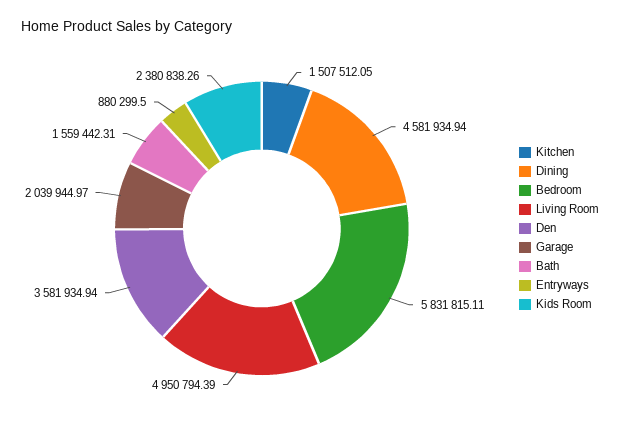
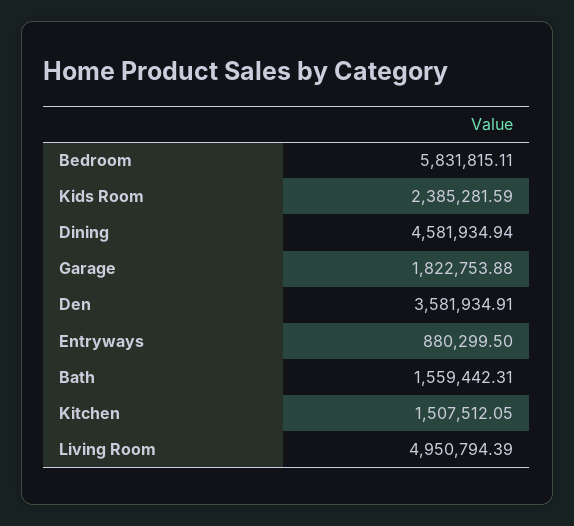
Den: 3581934.94 -> 3581934.91
Garage: 2039944.97 -> 1822753.88
Kids Room: 2380838.26 -> 2385281.59

